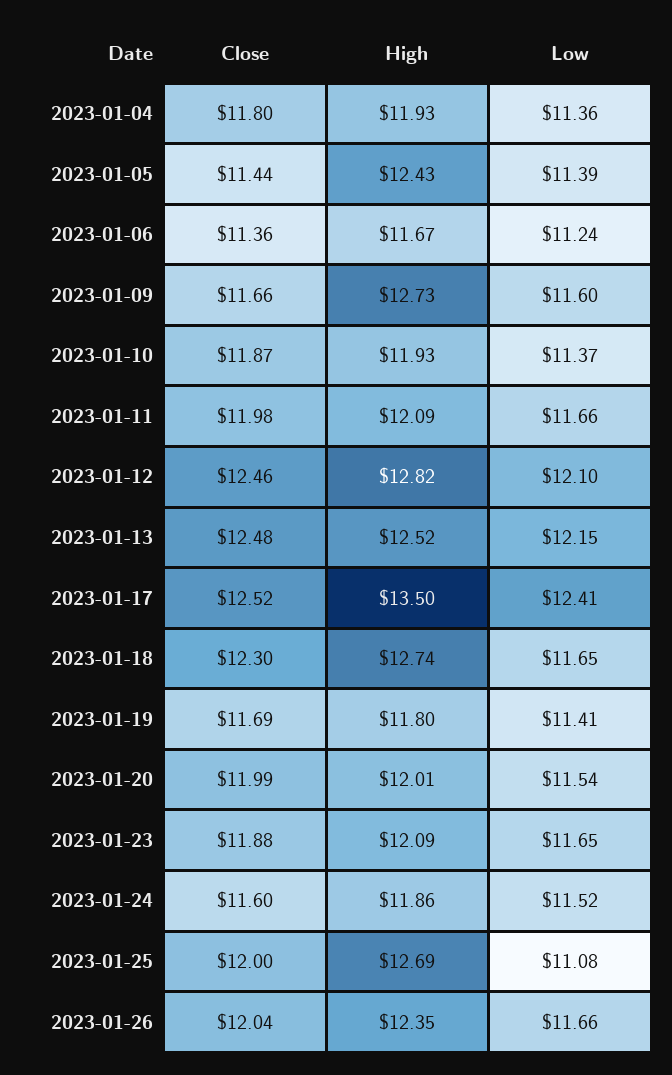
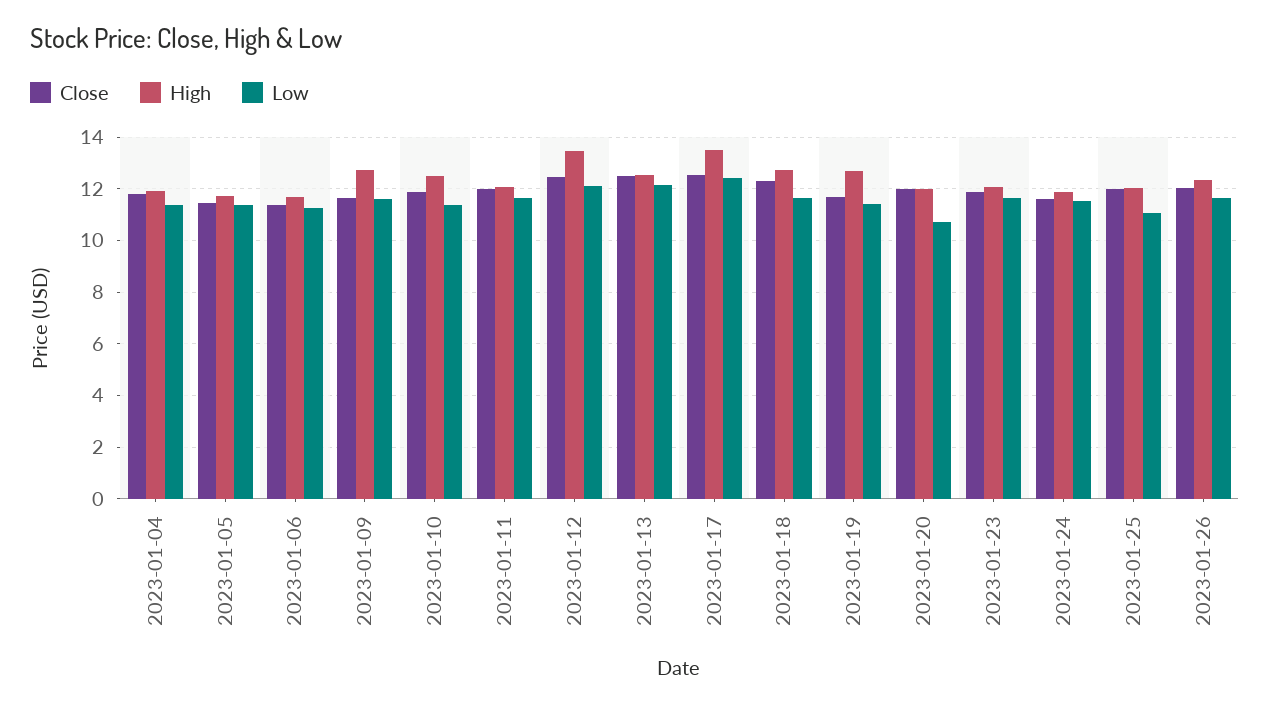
High, 2023-01-05: 12.43 -> 11.75
High, 2023-01-10: 11.93 -> 12.5
High, 2023-01-12: 12.82 -> 13.5
High, 2023-01-19: 11.8 -> 12.75
Low, 2023-01-20: 11.54 -> 10.75
High, 2023-01-25: 12.69 -> 12

